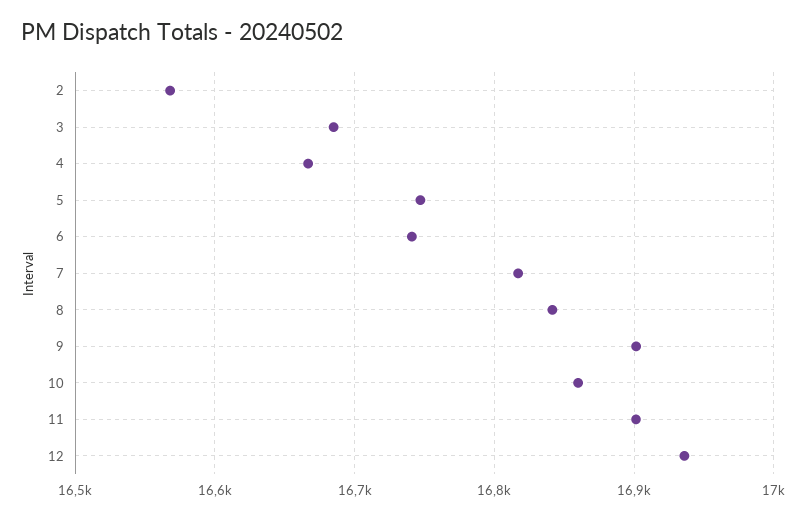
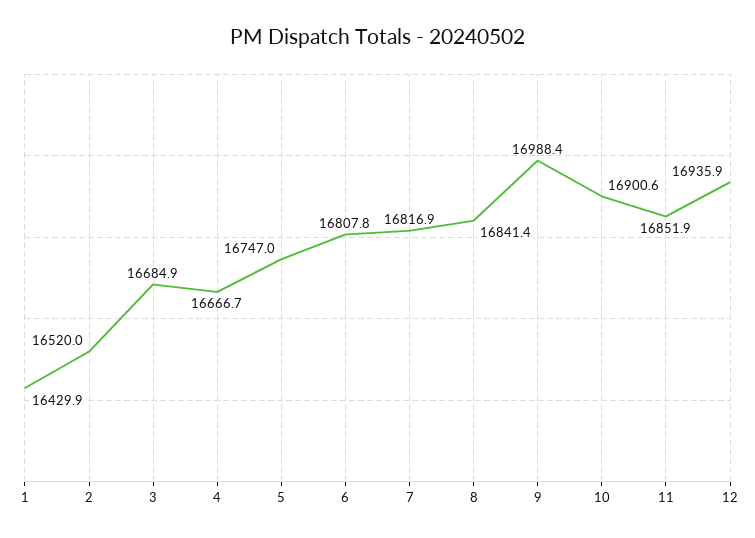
2: 16570 -> 16520
6: 16740 -> 16807.8
9: 16900 -> 16988.4
10: 16860 -> 16900.6
11: 16900 -> 16851.9
1: none -> 16429.9

